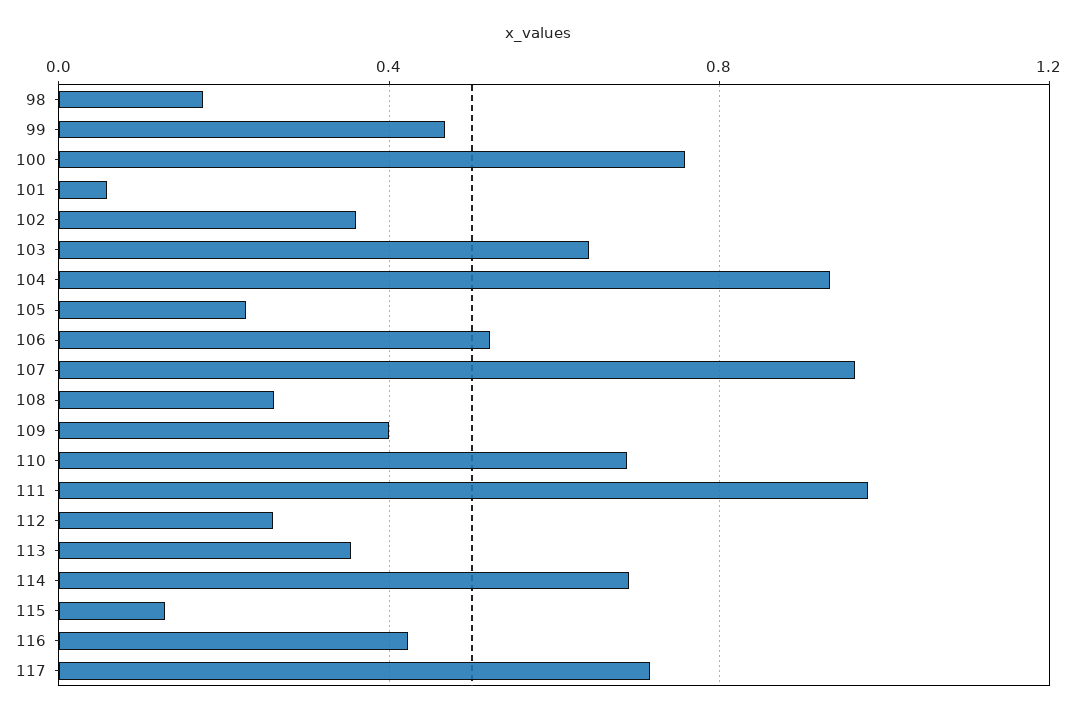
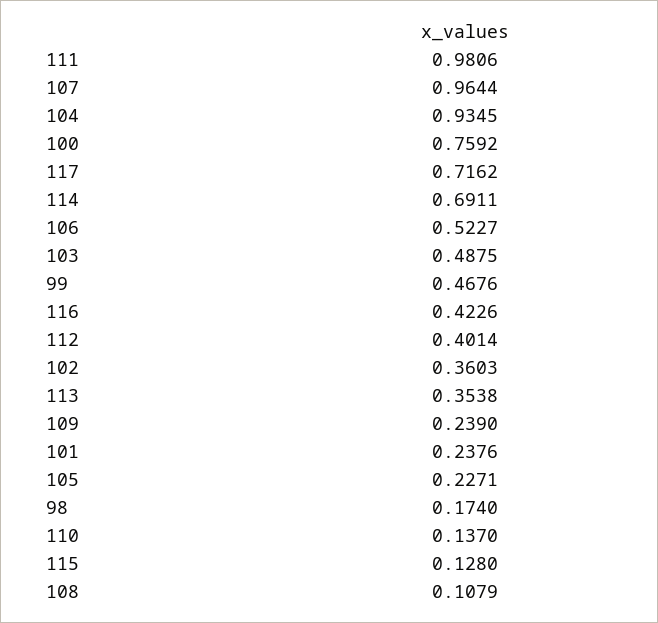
101: 0.05 -> 0.2376
103: 0.65 -> 0.4875
108: 0.25 -> 0.1079
109: 0.4 -> 0.239
110: 0.7 -> 0.137
112: 0.25 -> 0.4014

